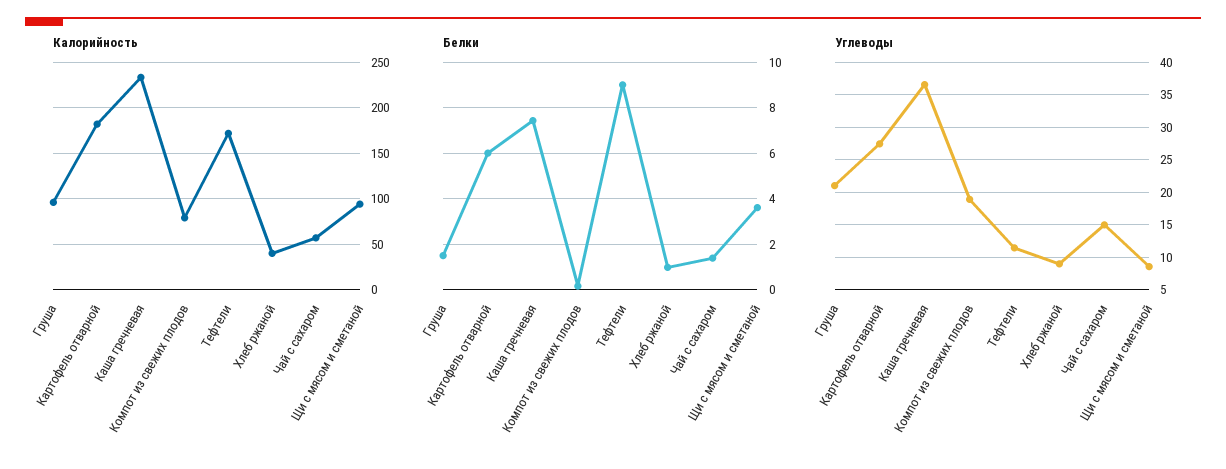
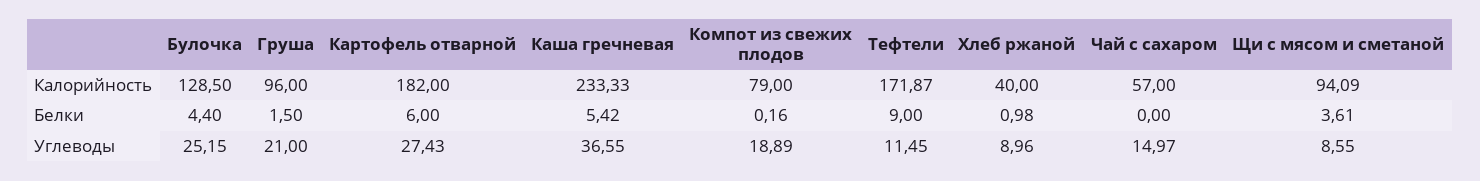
Белки, Каша гречневая: 7.5 -> 5.42
Белки, Чай с сахаром: 1.5 -> 0
Калорийность, Булочка: none -> 128.5
Белки, Булочка: none -> 4.4
Углеводы, Булочка: none -> 25.15

